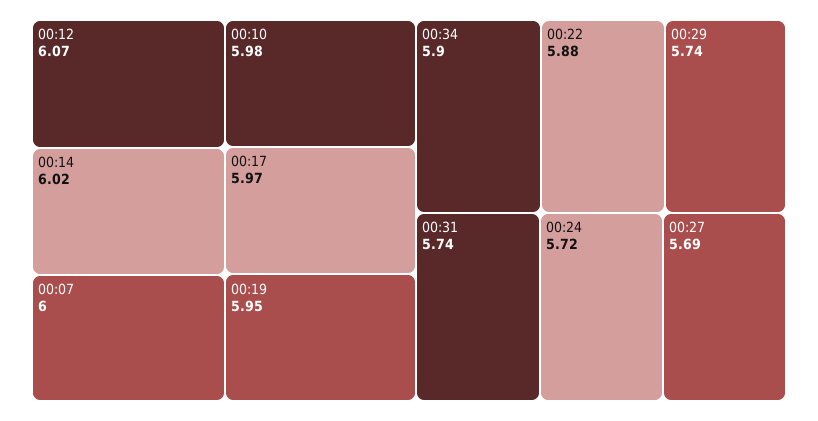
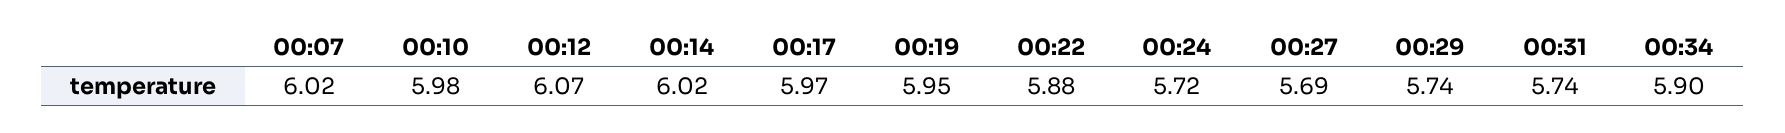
00:07: 6 -> 6.02

